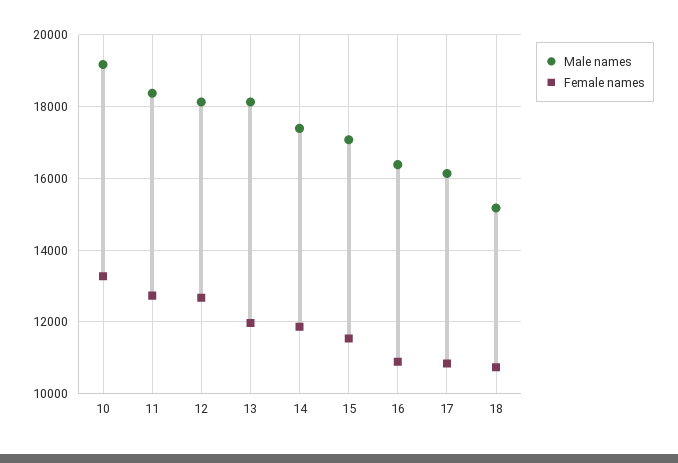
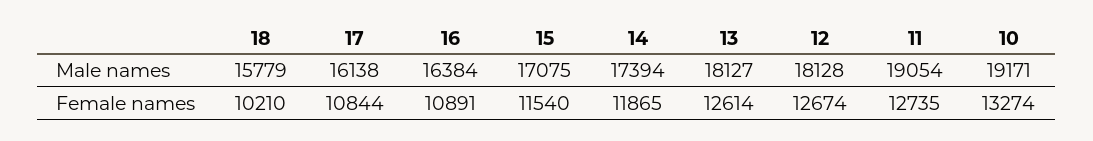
Male names, 11: 18400 -> 19054
Female names, 13: 12000 -> 12614
Male names, 18: 15200 -> 15779
Female names, 18: 10800 -> 10210

